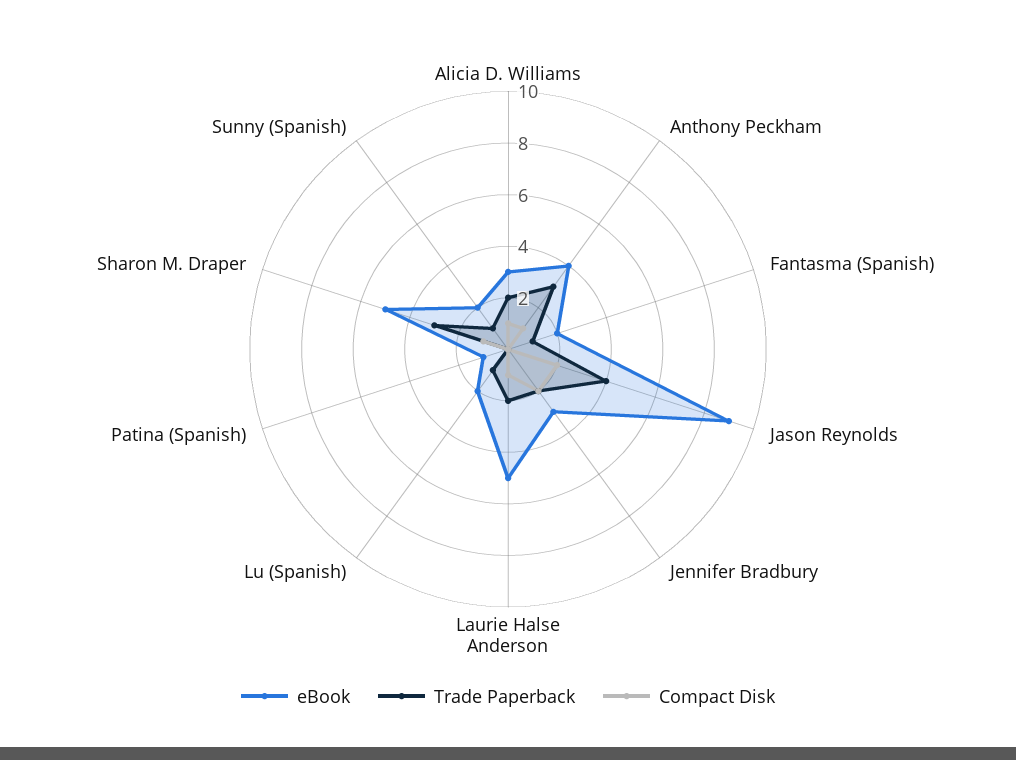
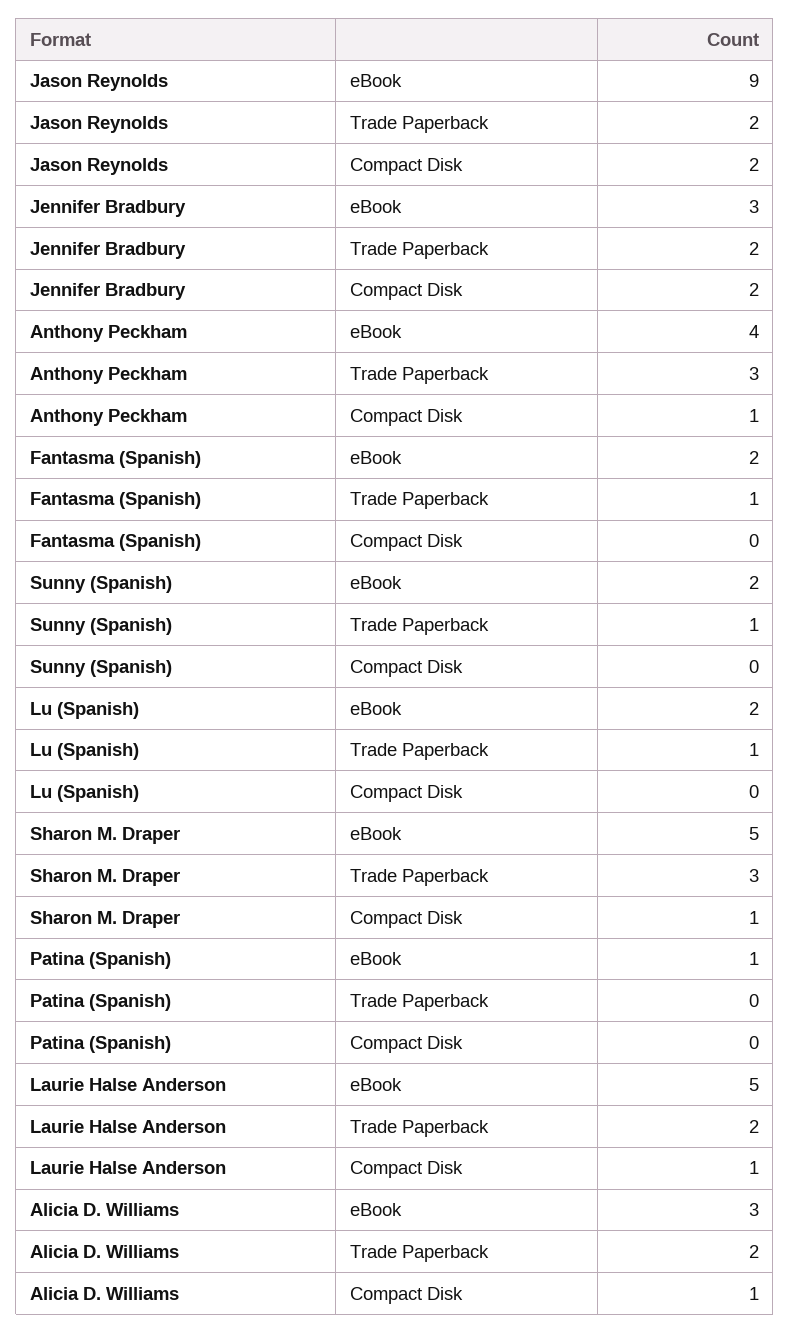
Trade Paperback, Jason Reynolds: 4 -> 2

